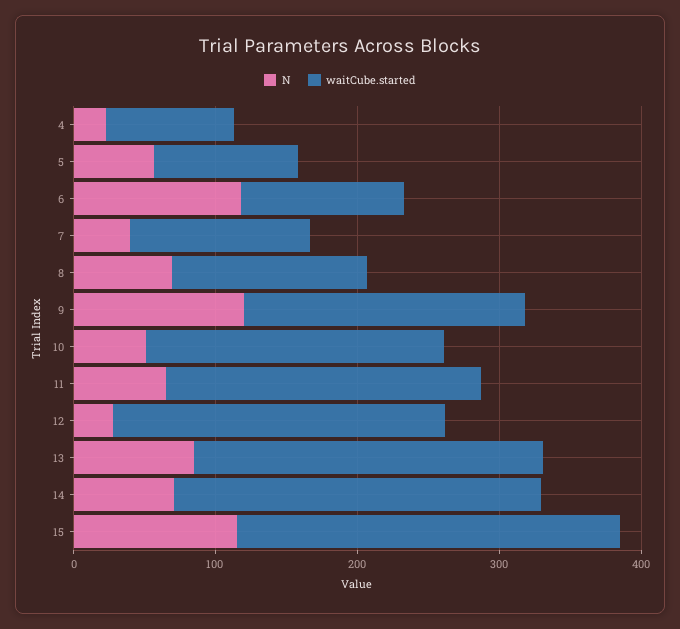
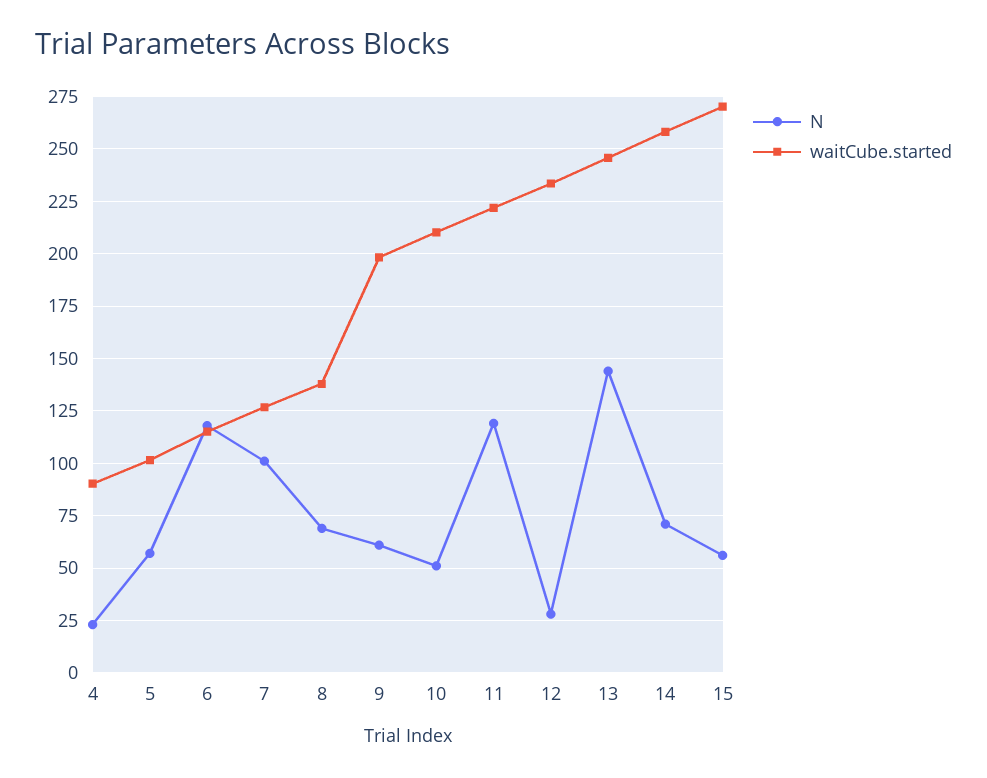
N, 7: 40 -> 100
N, 9: 120 -> 60
N, 11: 60 -> 120
N, 13: 80 -> 145
N, 15: 120 -> 55

